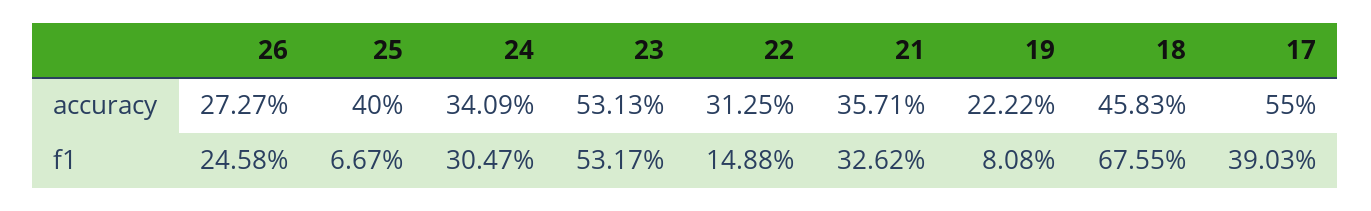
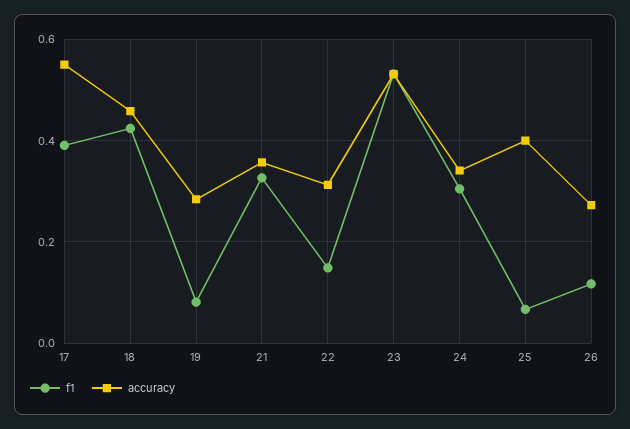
accuracy, 19: 0.2222 -> 0.28
f1, 26: 0.2458 -> 0.12
f1, 18: 0.6755 -> 0.42

